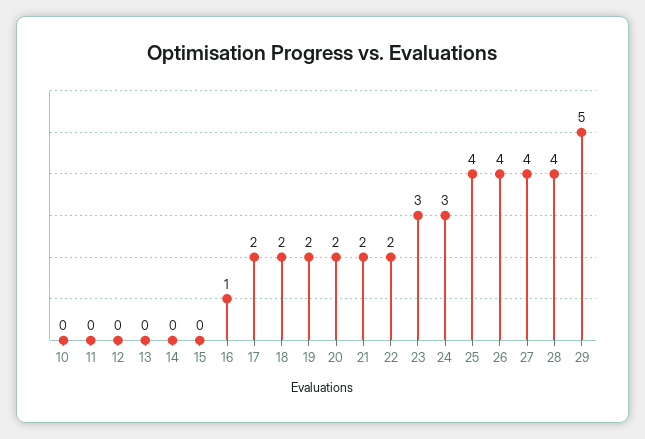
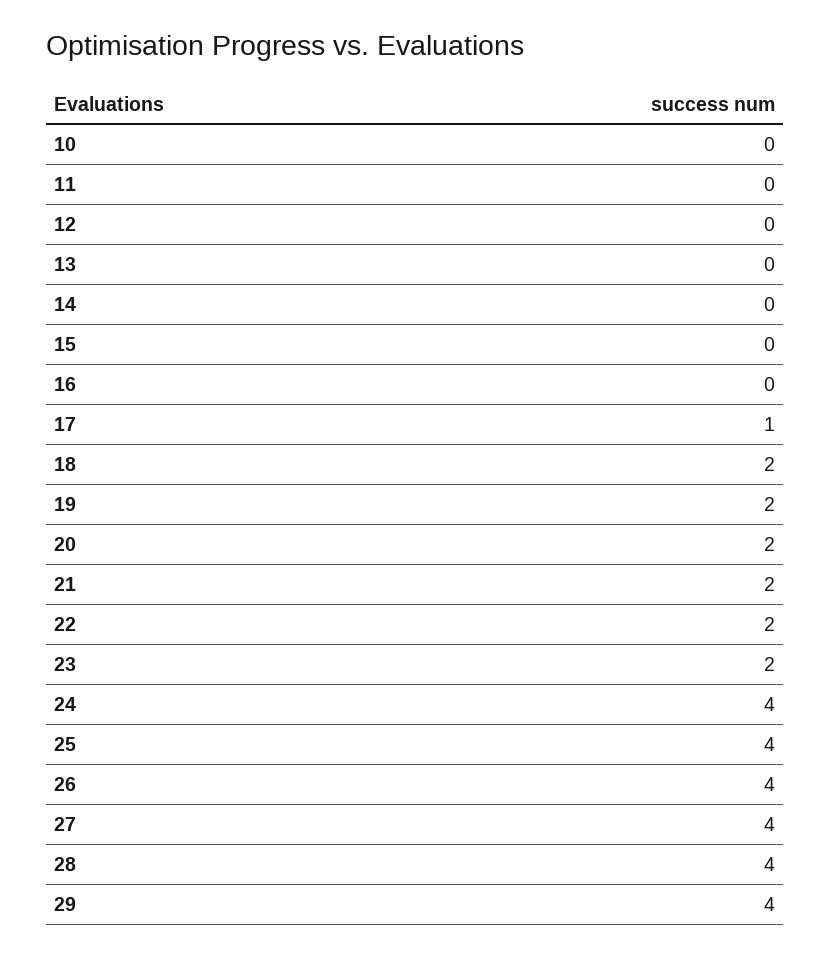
16: 1 -> 0
17: 2 -> 1
23: 3 -> 2
24: 3 -> 4
29: 5 -> 4

